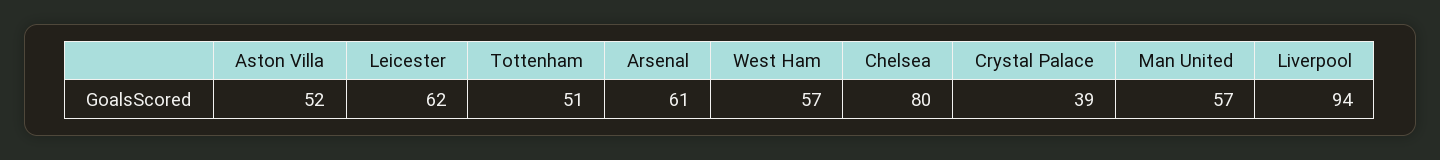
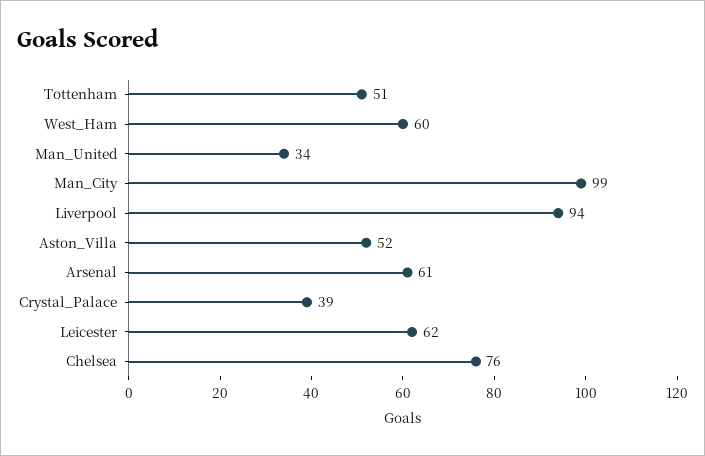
West Ham: 57 -> 60
Chelsea: 80 -> 76
Man United: 57 -> 34
Man_City: none -> 99

